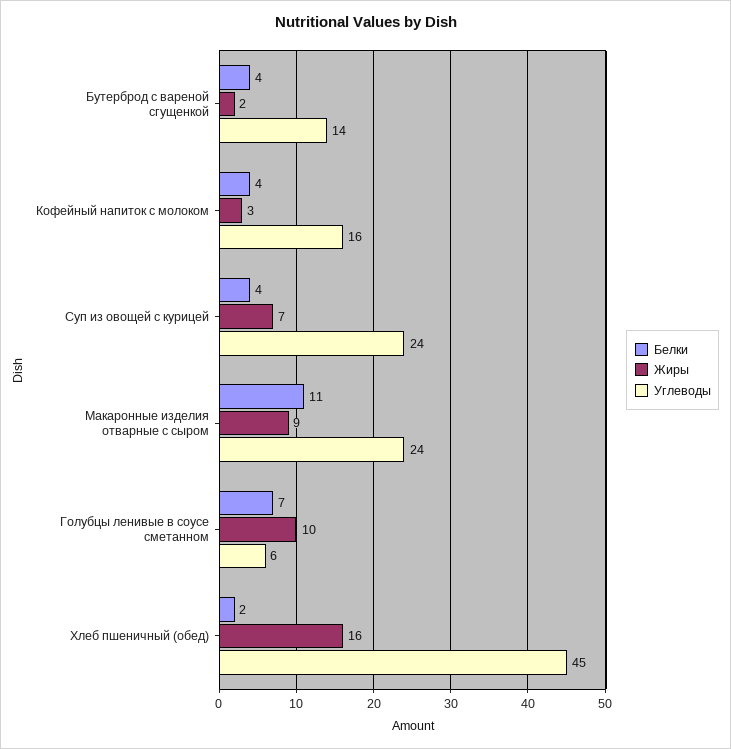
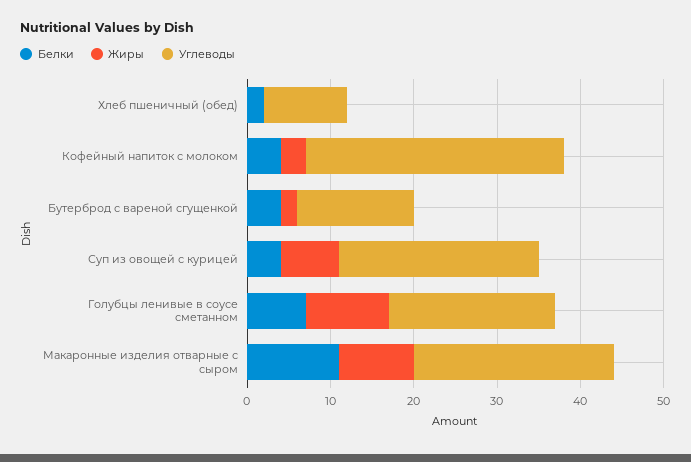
Углеводы, Кофейный напиток с молоком: 16 -> 31
Углеводы, Голубцы ленивые в соусе сметанном: 6 -> 20
Жиры, Хлеб пшеничный (обед): 16 -> 0
Углеводы, Хлеб пшеничный (обед): 45 -> 10

